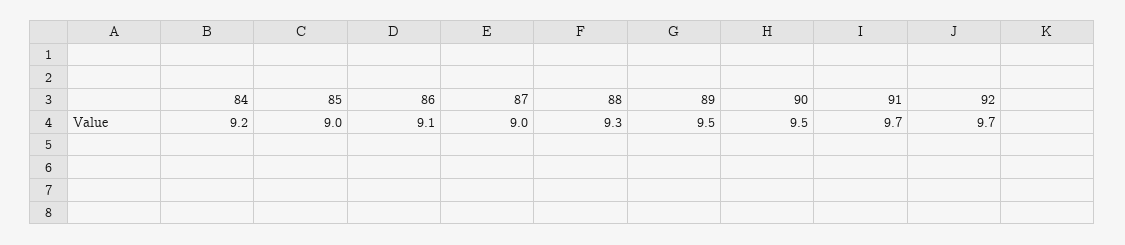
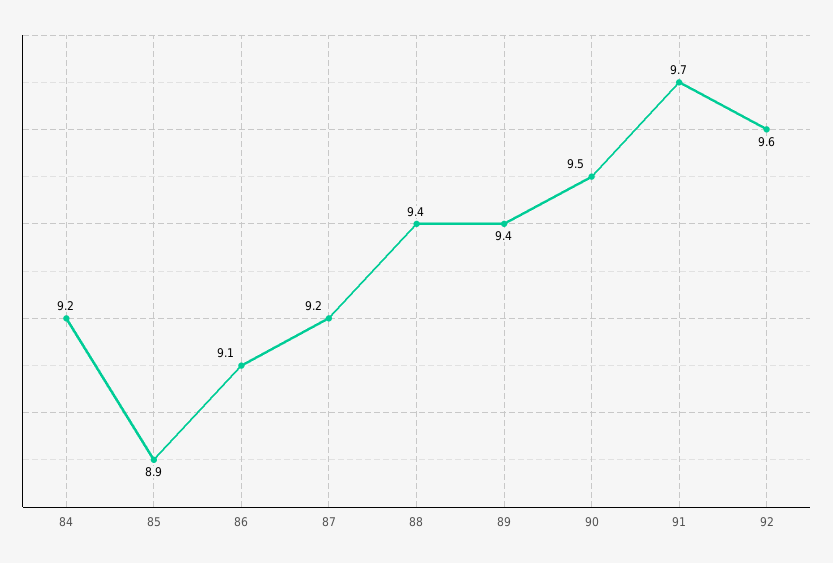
85: 9 -> 8.9
87: 9 -> 9.2
88: 9.3 -> 9.4
89: 9.5 -> 9.4
92: 9.7 -> 9.6

